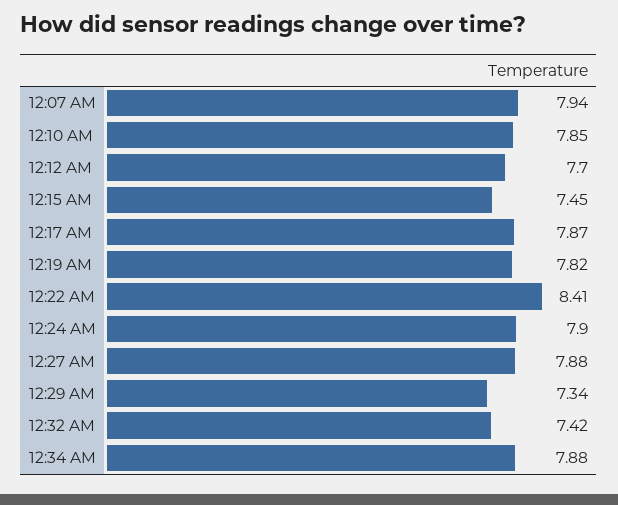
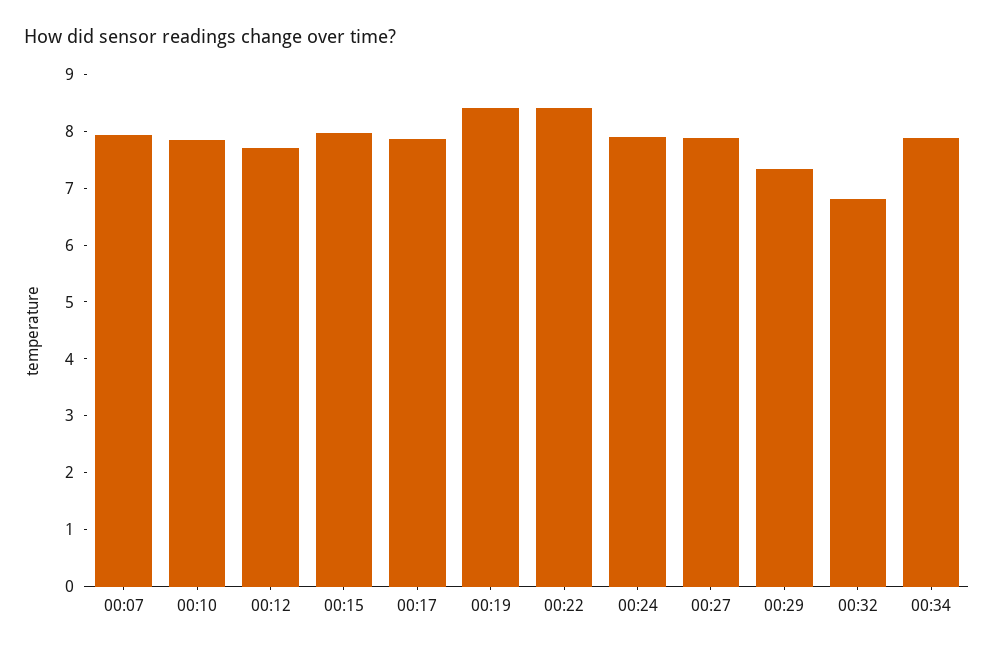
12:15 AM: 7.45 -> 8
12:19 AM: 7.82 -> 8.4
12:32 AM: 7.42 -> 6.8

